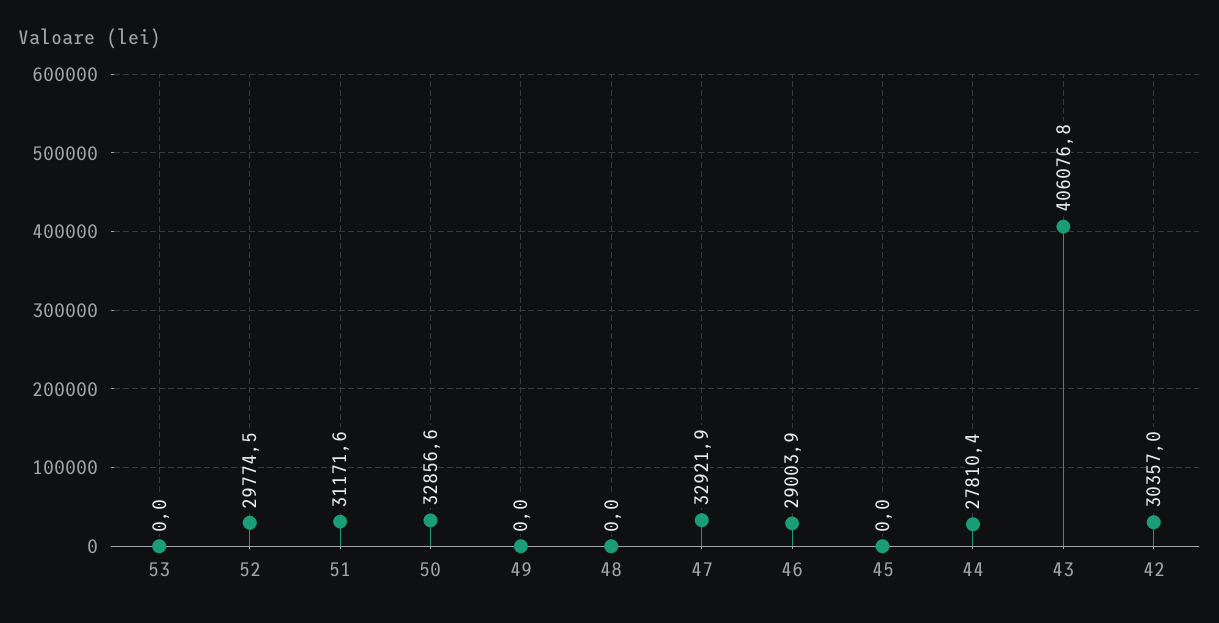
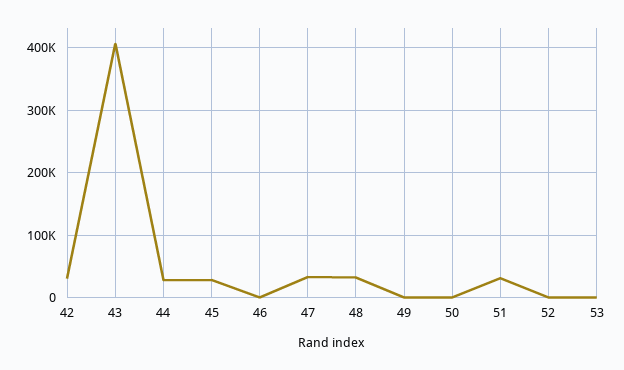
52: 29774.5 -> 0
50: 32856.6 -> 0
48: 0 -> 30000
46: 29003.9 -> 0
45: 0 -> 30000

